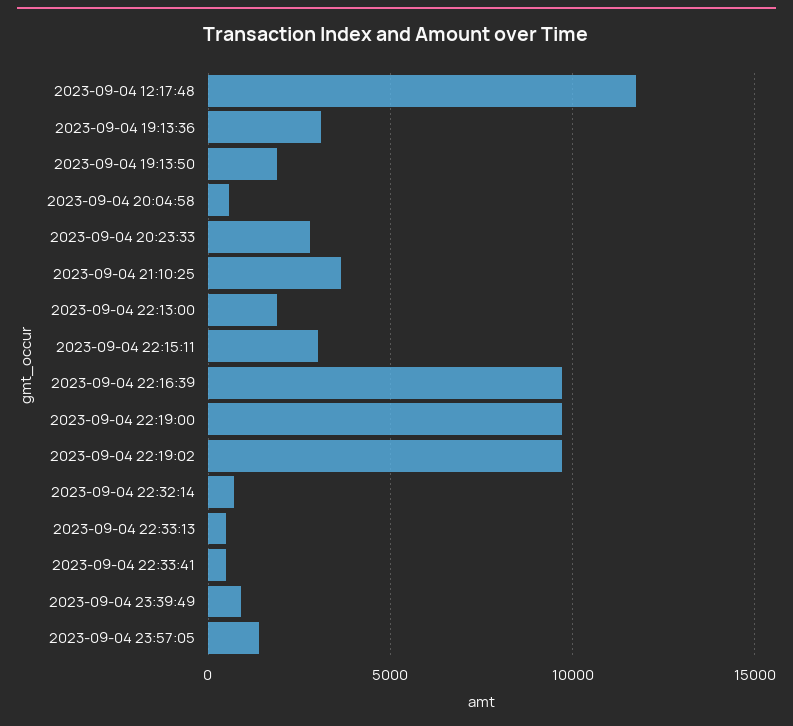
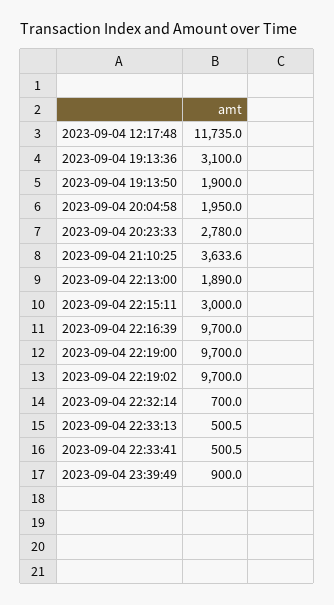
2023-09-04 20:04:58: 500 -> 1950
2023-09-04 23:57:05: 1500 -> none

